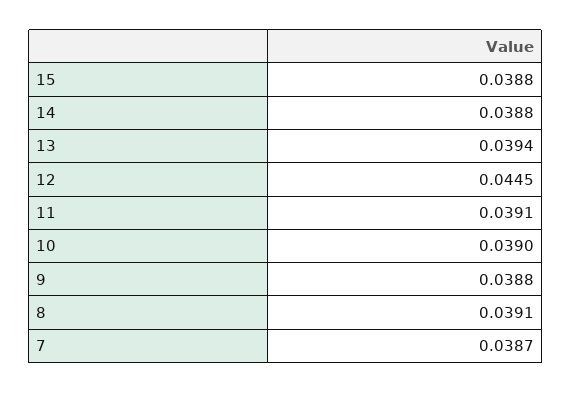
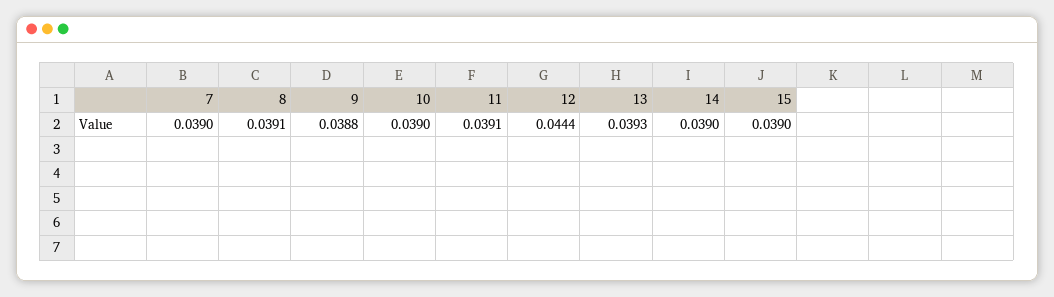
15: 0.0388 -> 0.039
14: 0.0388 -> 0.039
13: 0.0394 -> 0.0393
12: 0.0445 -> 0.0444
7: 0.0387 -> 0.039

